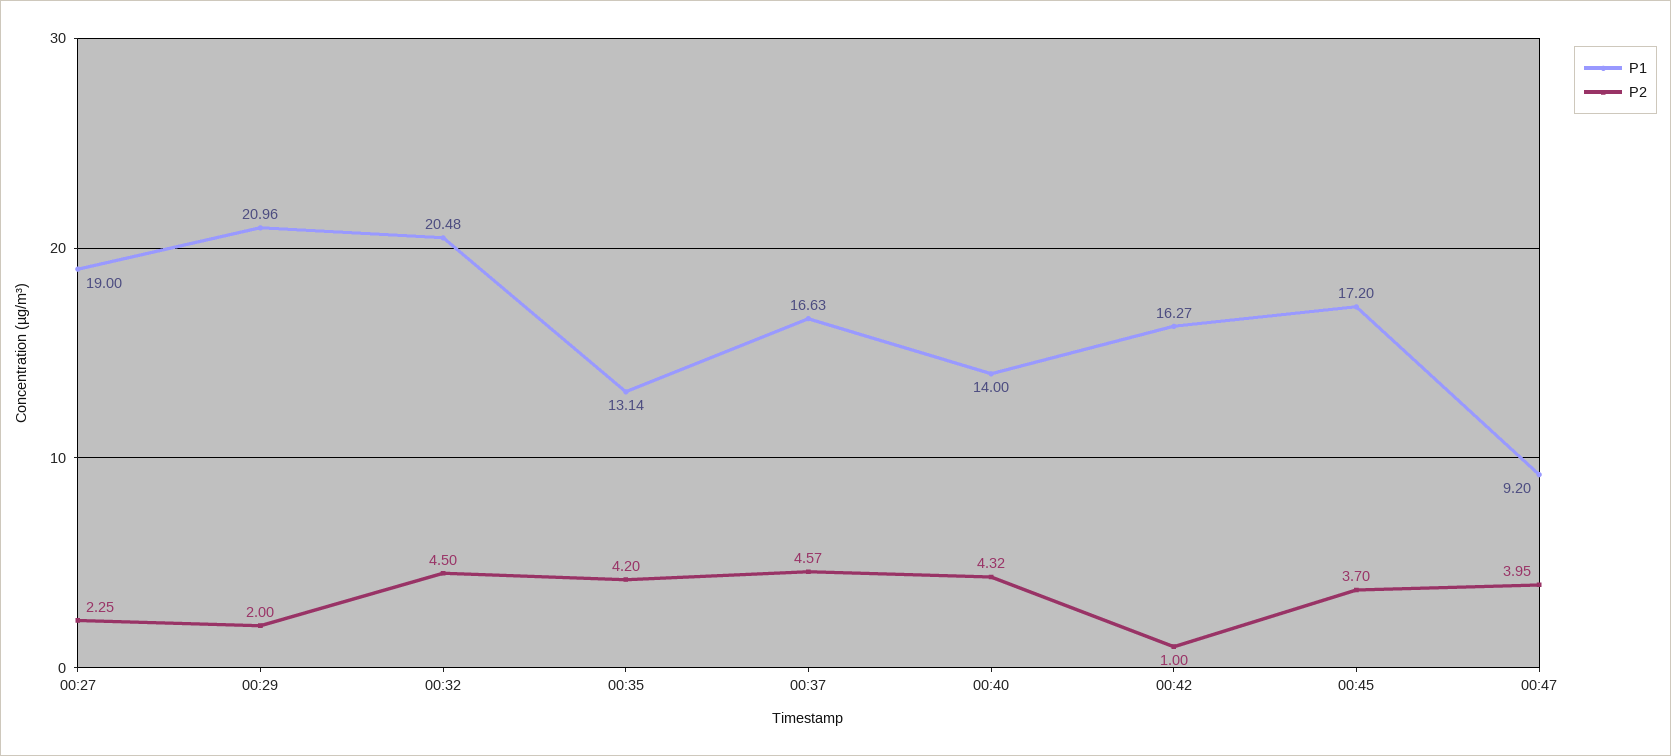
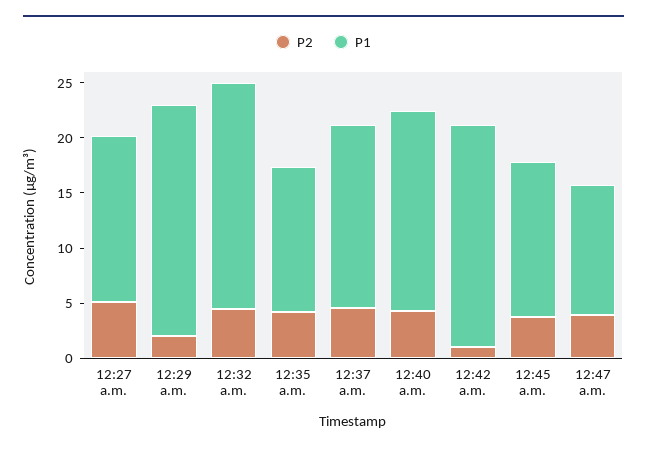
P1, 00:27: 19 -> 15
P2, 00:27: 2.25 -> 5
P1, 00:40: 14 -> 18
P1, 00:42: 16.27 -> 20
P1, 00:45: 17.2 -> 14
P1, 00:47: 9.2 -> 12

